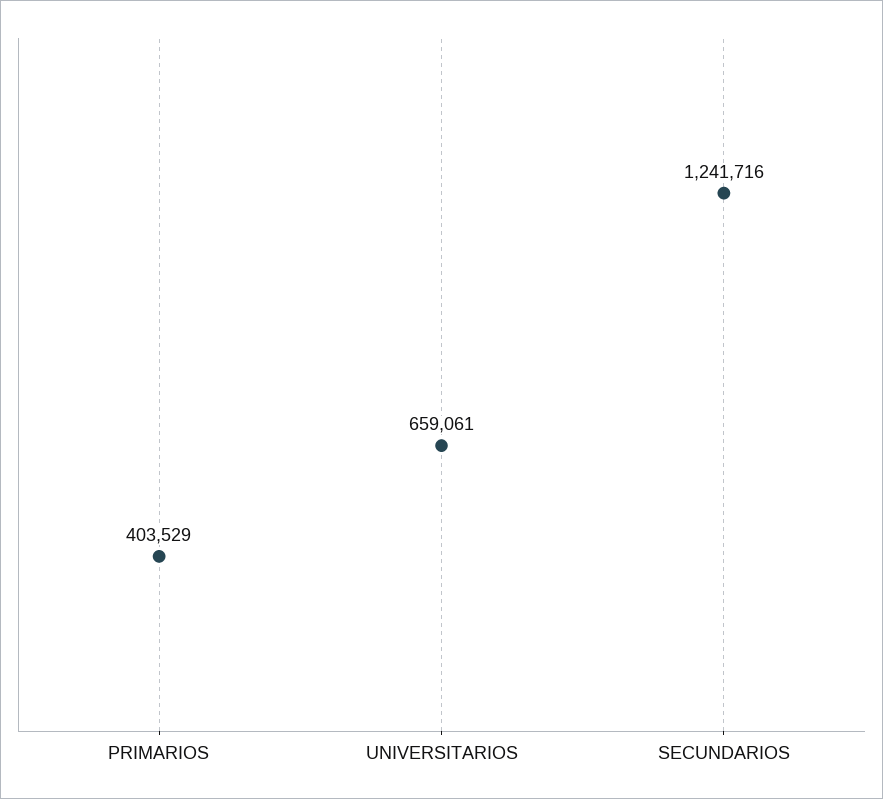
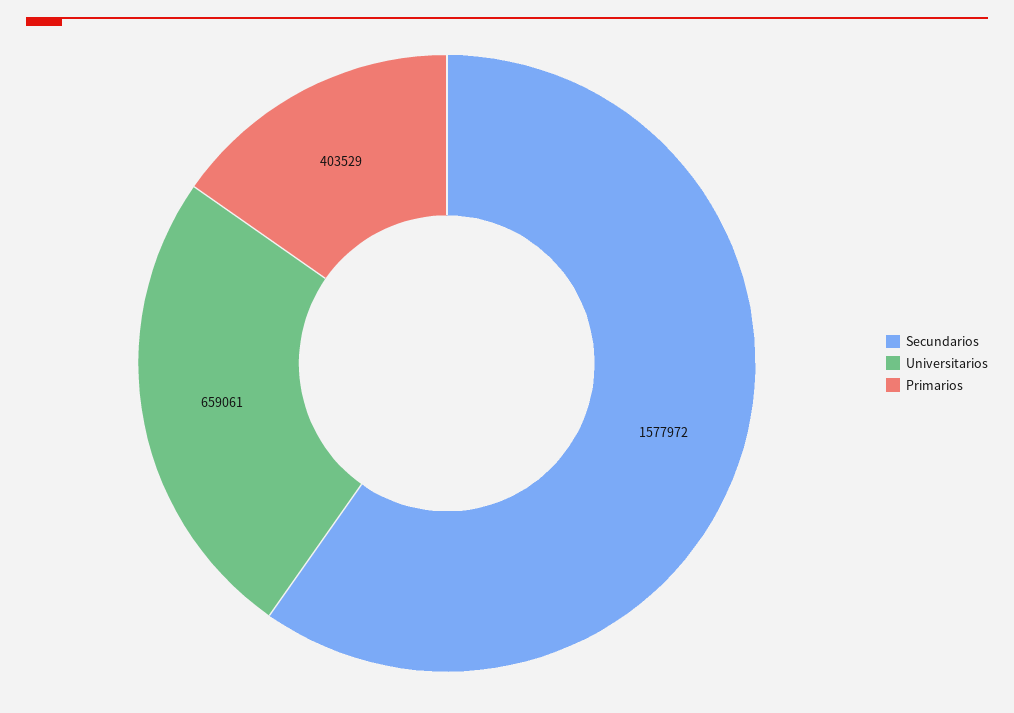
SECUNDARIOS: 1241716 -> 1577972

